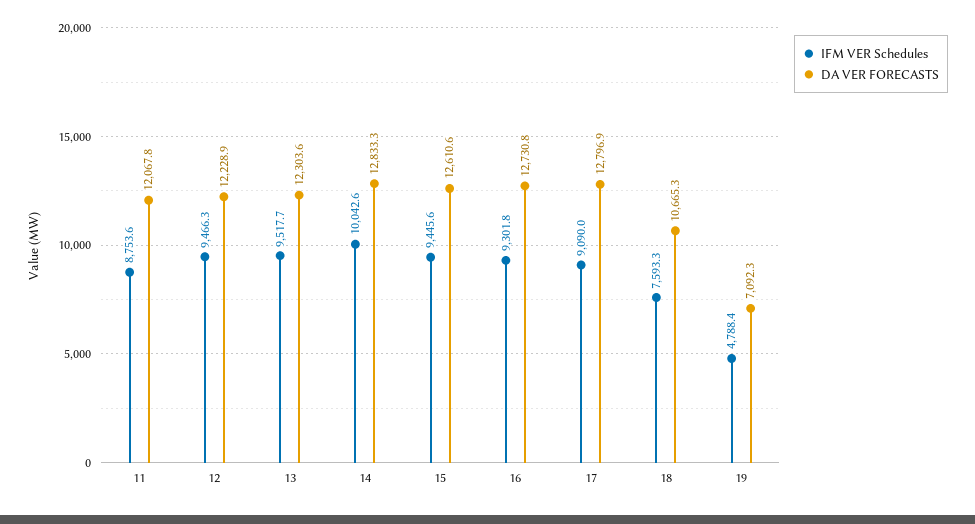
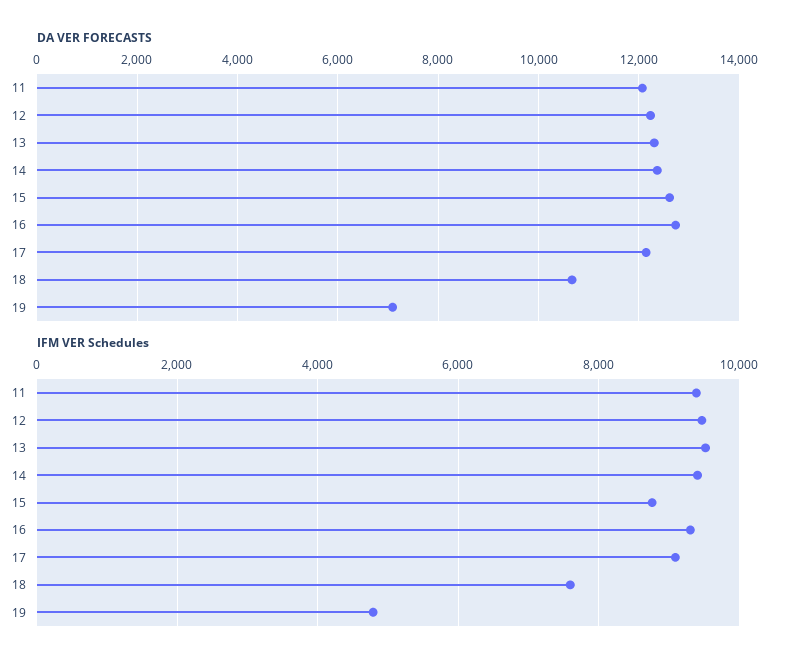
IFM VER Schedules, 11: 8753.6 -> 9400
IFM VER Schedules, 14: 10042.6 -> 9400
DA VER FORECASTS, 14: 12833.3 -> 12400
IFM VER Schedules, 15: 9445.6 -> 8800
DA VER FORECASTS, 17: 12796.9 -> 12200

